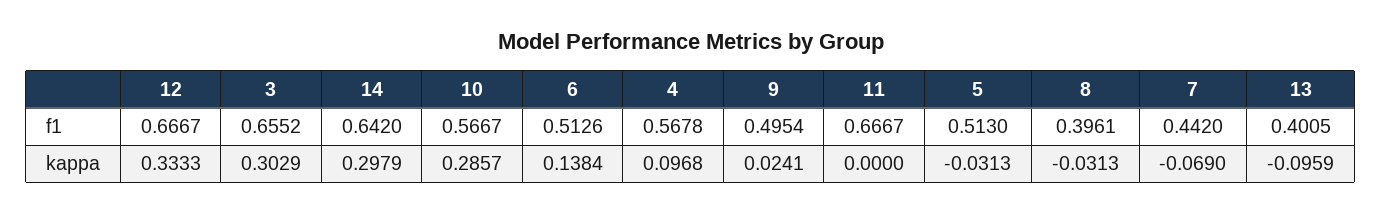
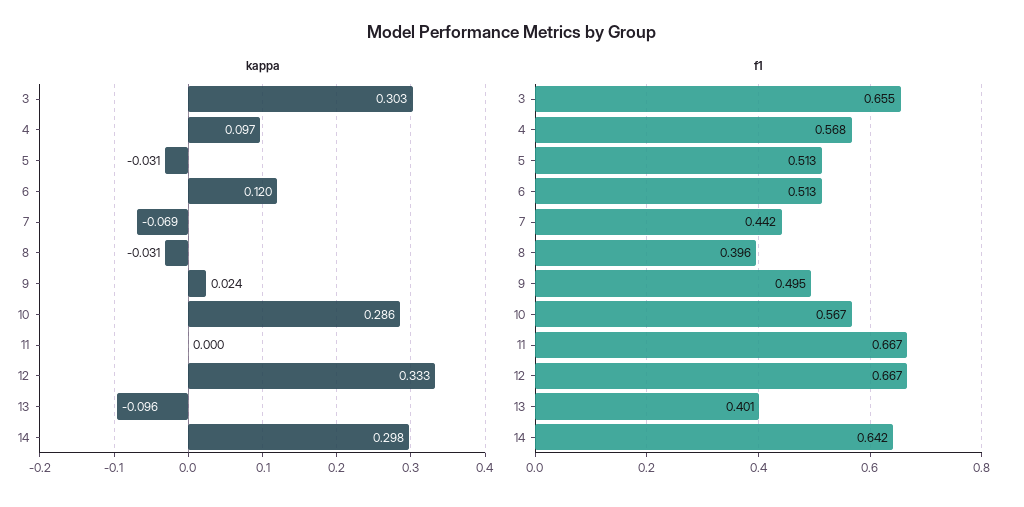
kappa, 6: 0.1384 -> 0.12

